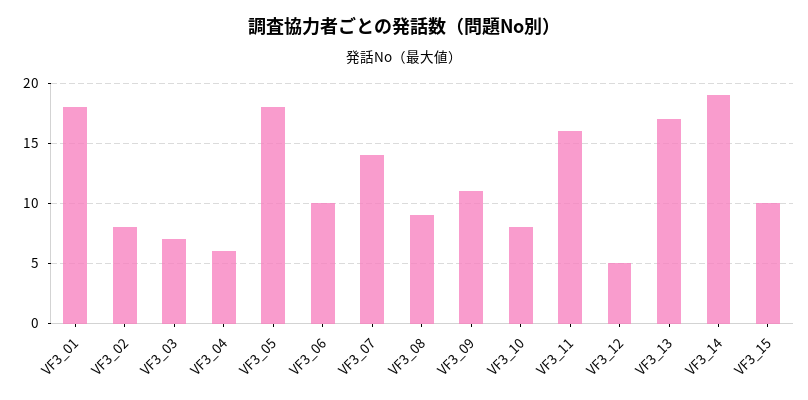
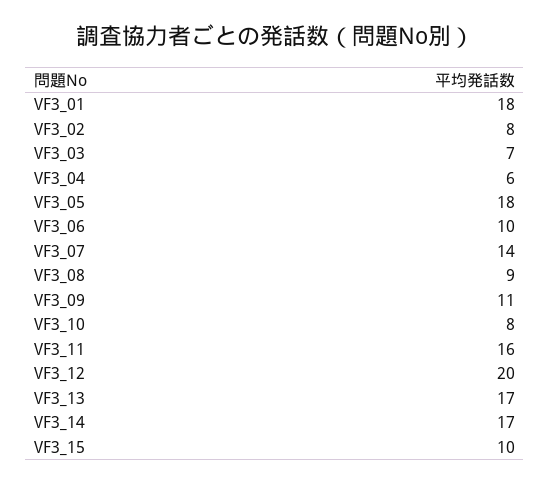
VF3_12: 5 -> 20
VF3_14: 19 -> 17

